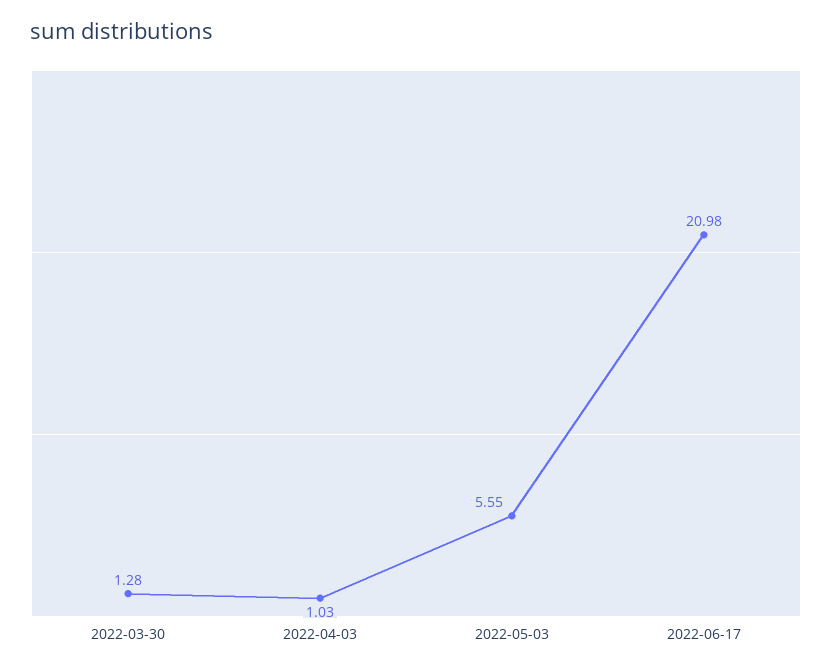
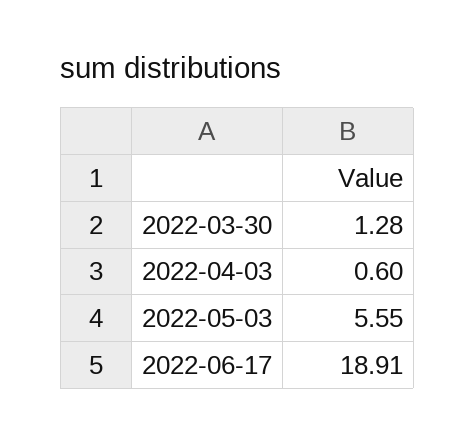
2022-04-03: 1.03 -> 0.6
2022-06-17: 20.98 -> 18.91

